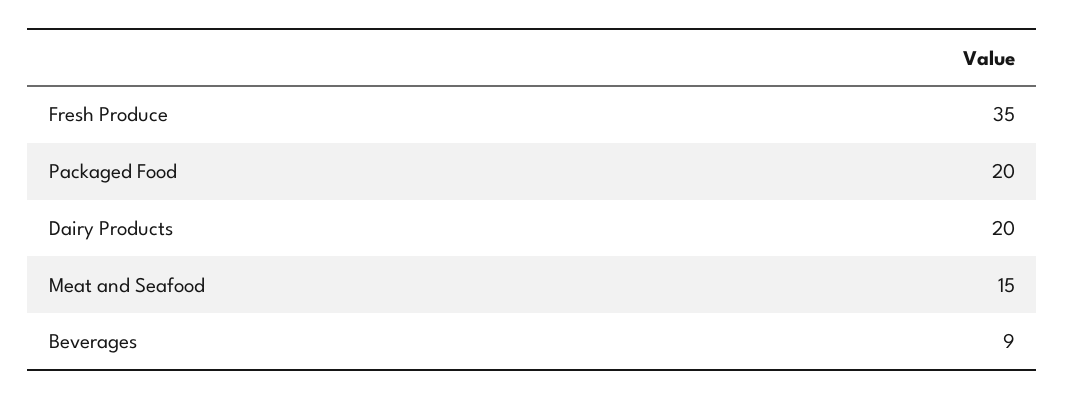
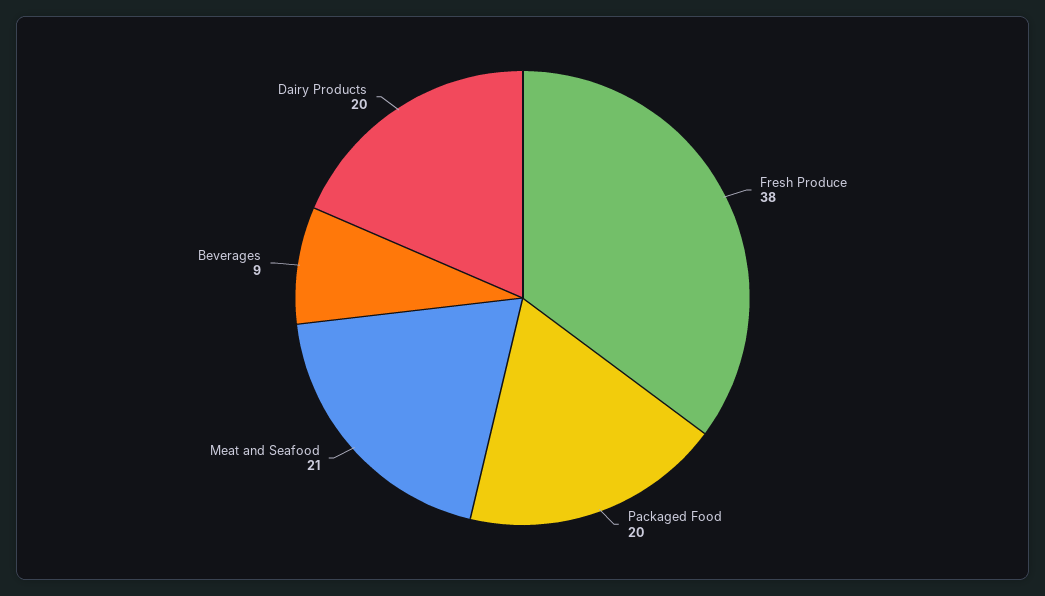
Fresh Produce: 35 -> 38
Meat and Seafood: 15 -> 21

